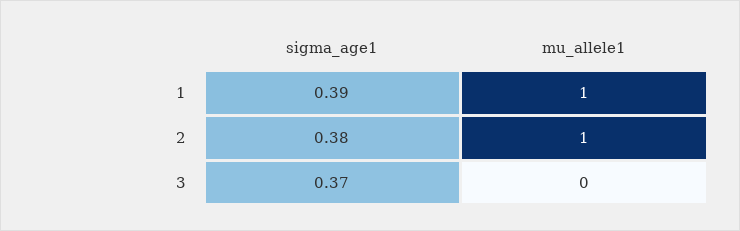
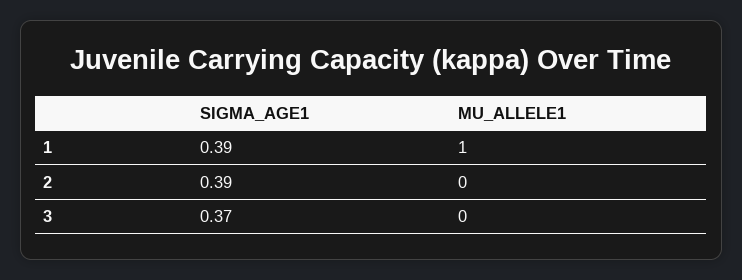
sigma_age1, 2: 0.38 -> 0.39
mu_allele1, 2: 1 -> 0

